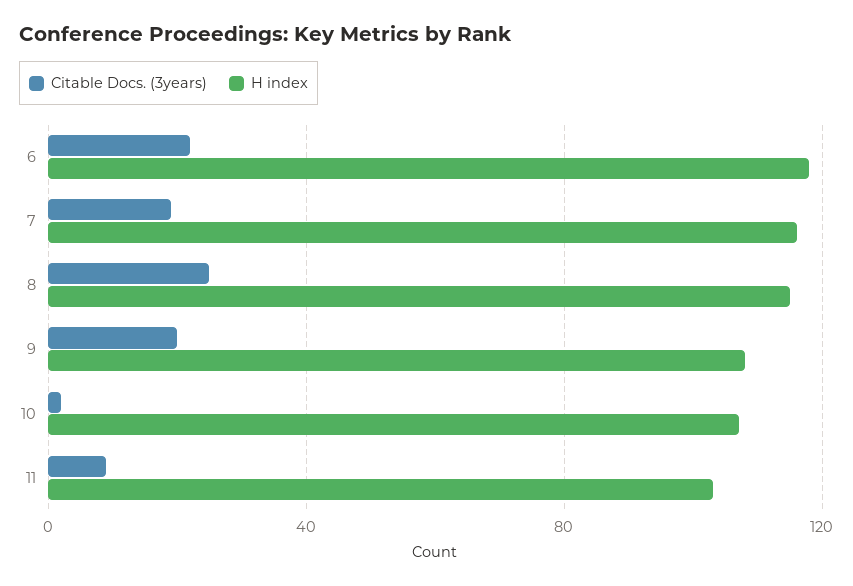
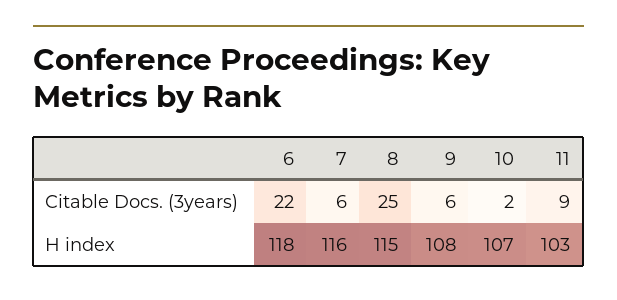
Citable Docs. (3years), 7: 20 -> 6
Citable Docs. (3years), 9: 20 -> 6

